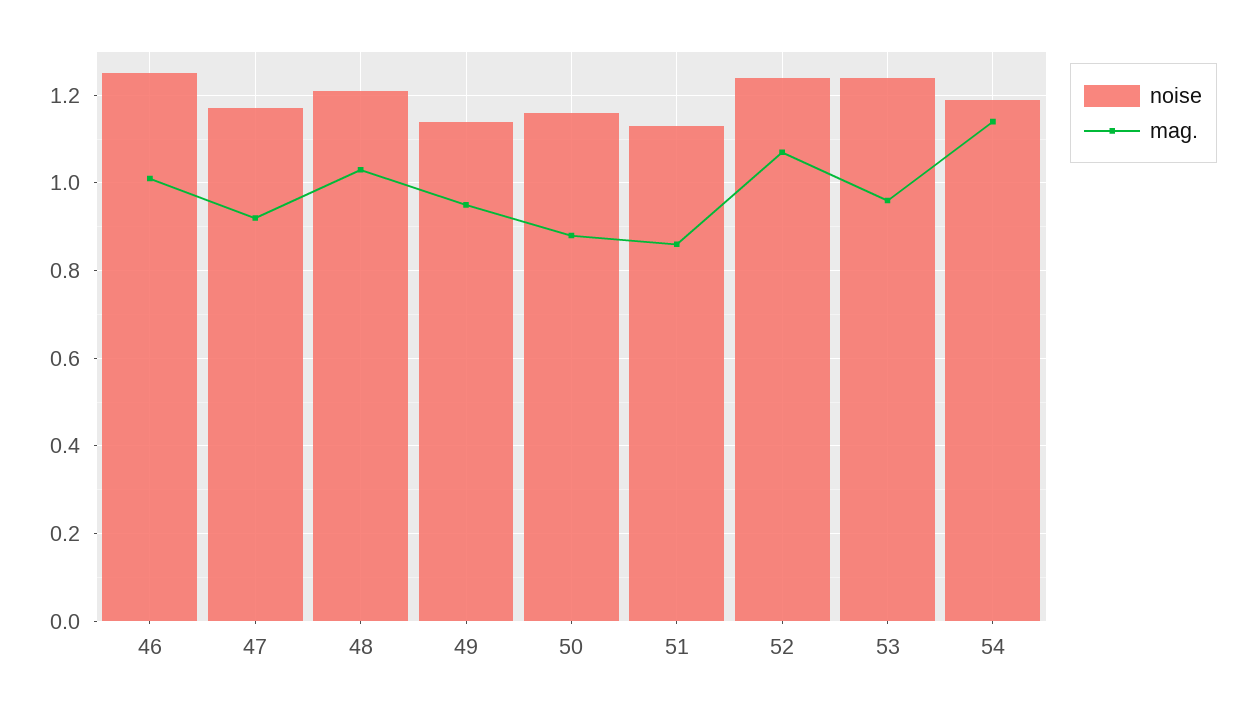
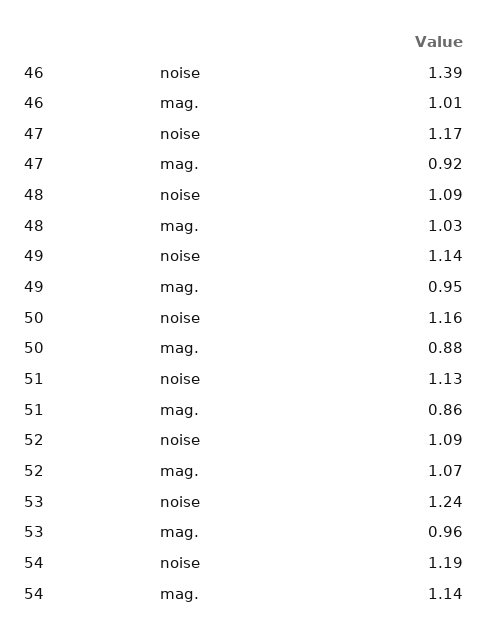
noise, 46: 1.25 -> 1.39
noise, 48: 1.2 -> 1.09
noise, 52: 1.25 -> 1.09

